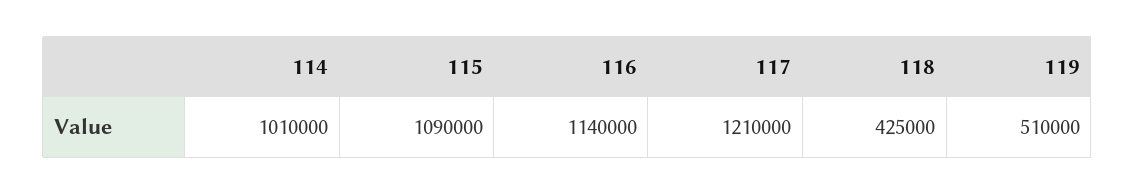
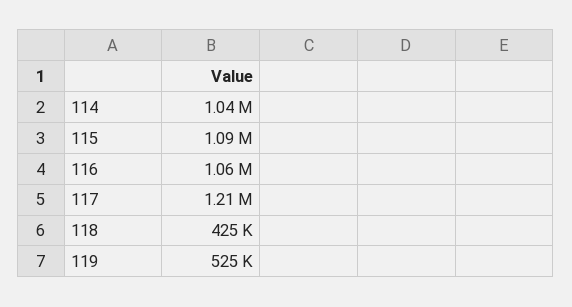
114: 1010000 -> 1040000
116: 1140000 -> 1060000
119: 510000 -> 525000

